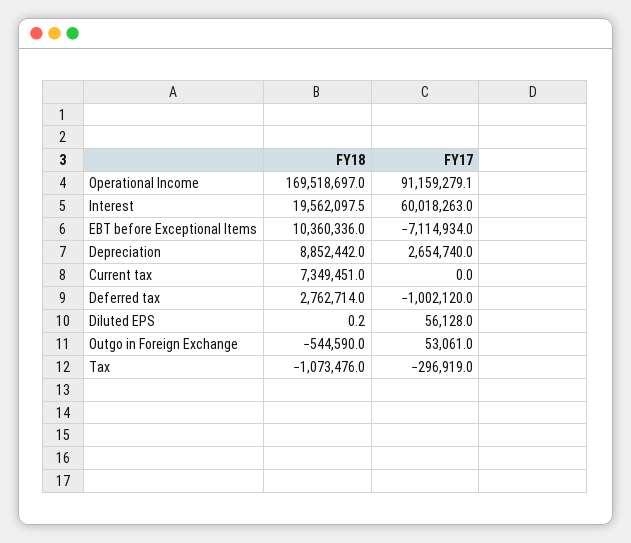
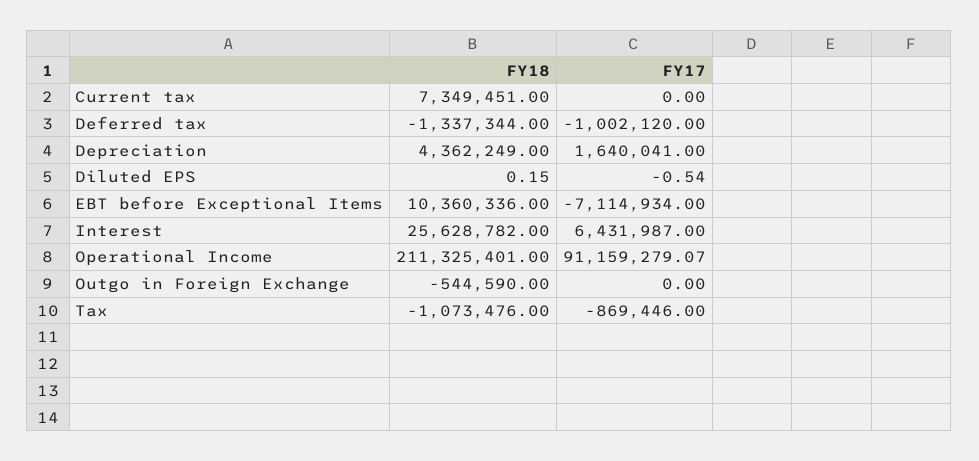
FY18, Operational Income: 169518697 -> 211325401
FY18, Interest: 19562097.5 -> 25628782
FY17, Interest: 60018263 -> 6431987
FY18, Depreciation: 8852442 -> 4362249
FY17, Depreciation: 2654740 -> 1640041
FY18, Deferred tax: 2762714 -> -1337344
FY17, Diluted EPS: 56128 -> -0.54
FY17, Outgo in Foreign Exchange: 53061 -> 0
FY17, Tax: -296919 -> -869446

